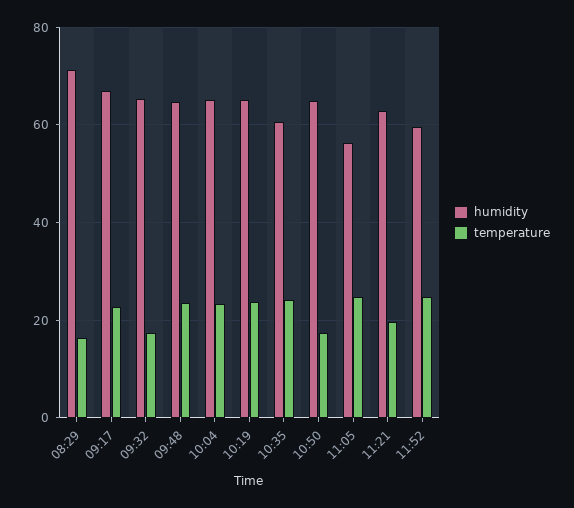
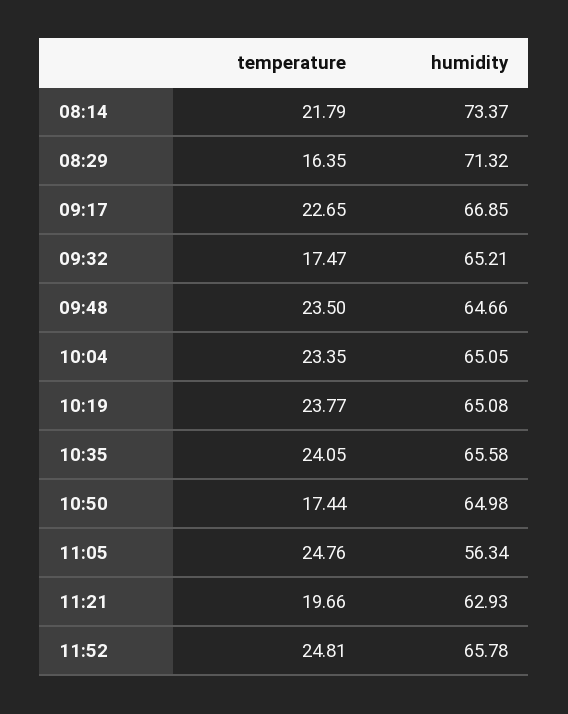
humidity, 10:35: 60 -> 65.58
humidity, 11:52: 60 -> 65.78
temperature, 08:14: none -> 21.79
humidity, 08:14: none -> 73.37

